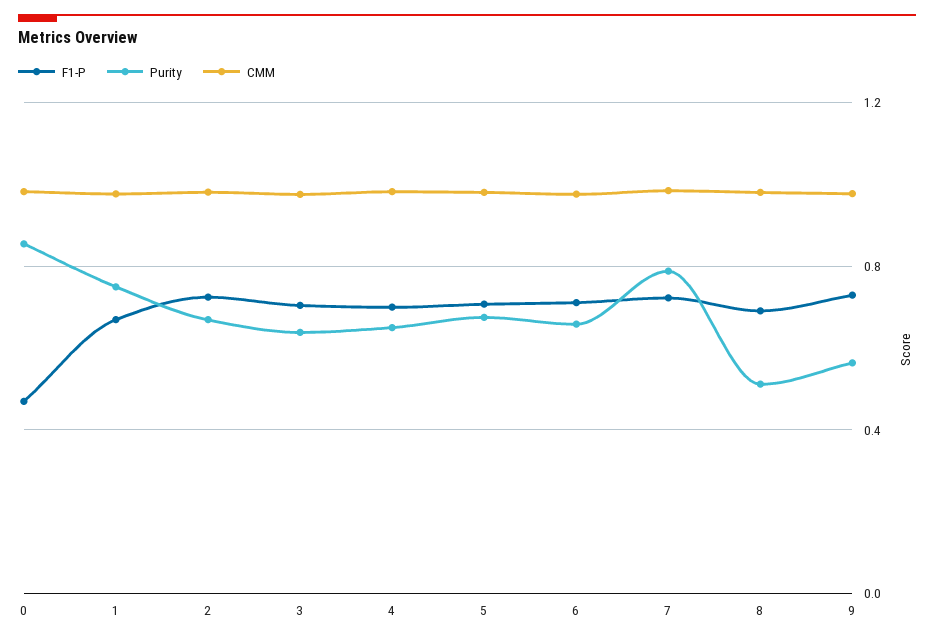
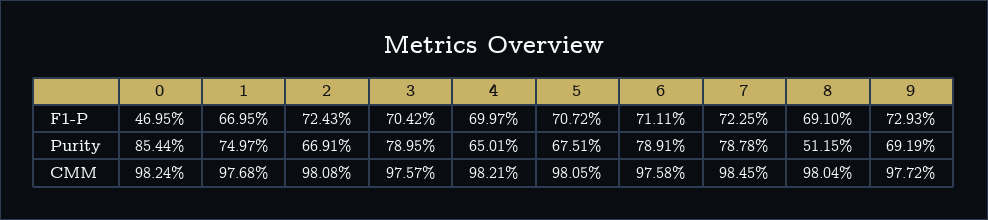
Purity, 3: 0.65 -> 0.7895
Purity, 6: 0.65 -> 0.7891
Purity, 9: 0.55 -> 0.6919

